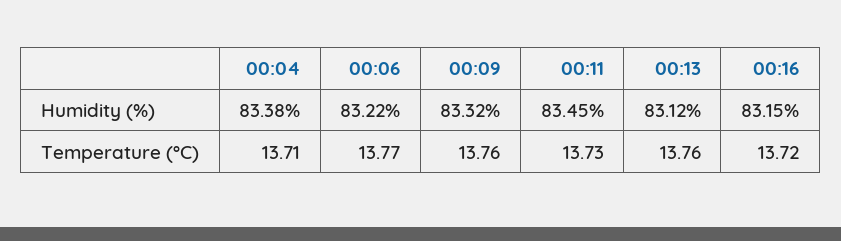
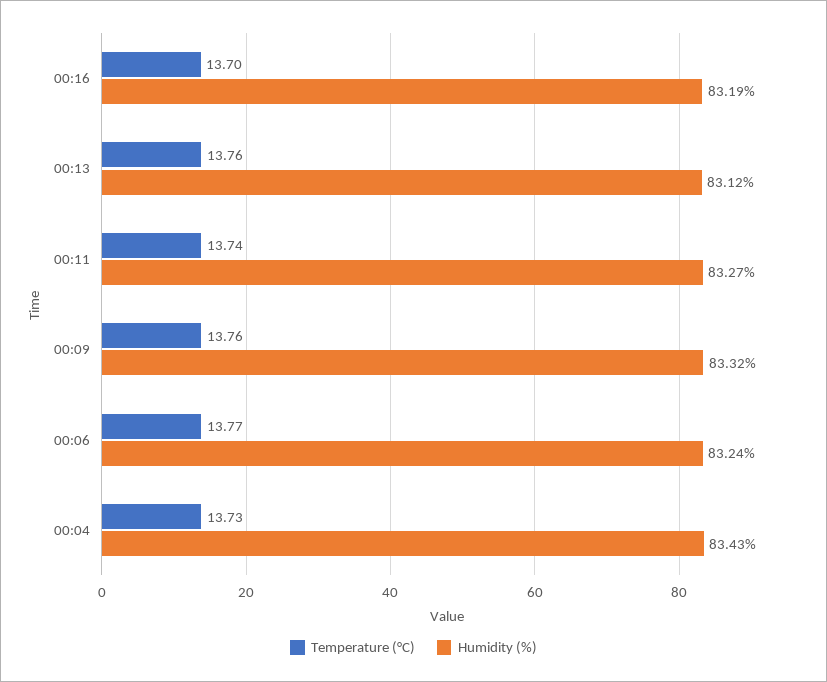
Humidity (%), 00:04: 83.38 -> 83.43
Humidity (%), 00:06: 83.22 -> 83.24
Humidity (%), 00:11: 83.45 -> 83.27
Humidity (%), 00:16: 83.15 -> 83.19
Temperature (°C), 00:04: 13.71 -> 13.73
Temperature (°C), 00:11: 13.73 -> 13.74
Temperature (°C), 00:16: 13.72 -> 13.7

